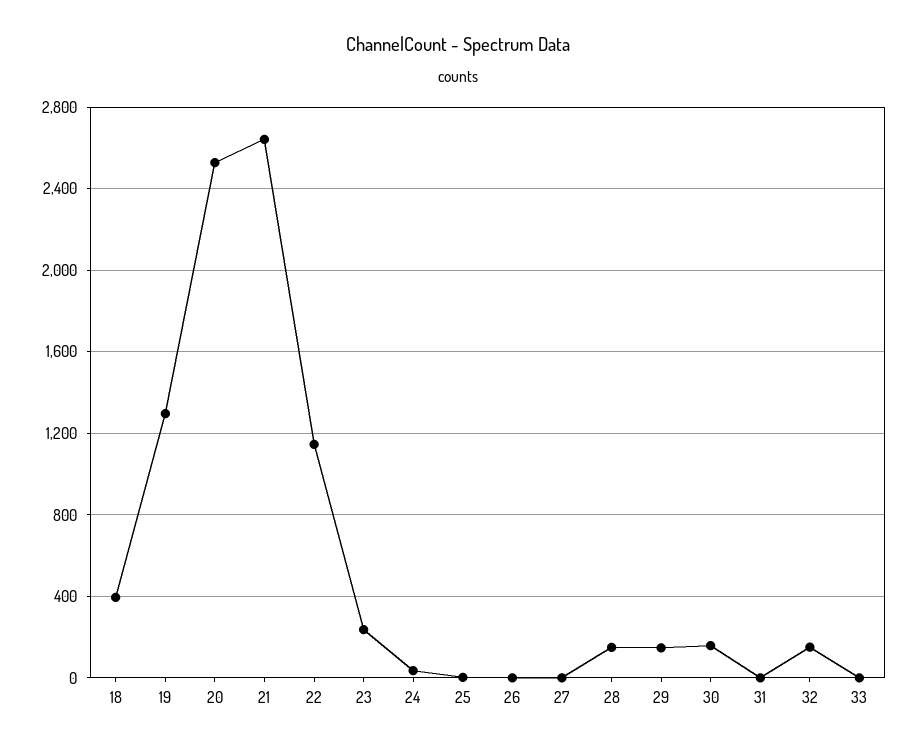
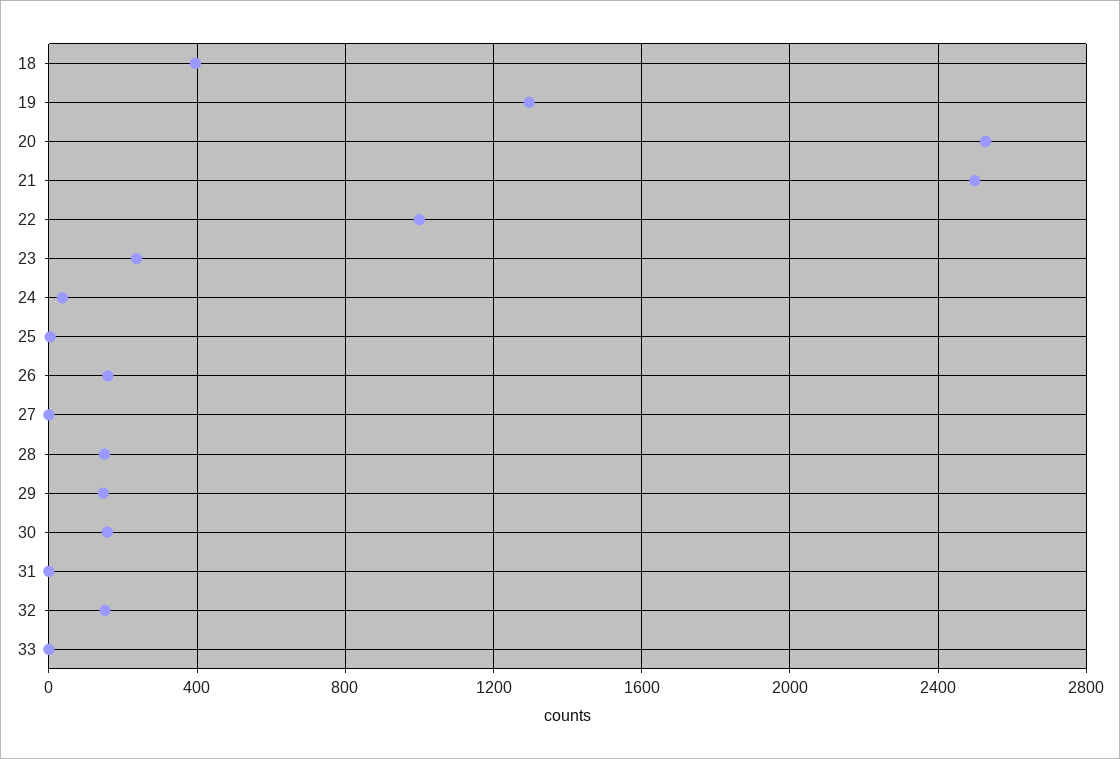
21: 2650 -> 2500
22: 1150 -> 1000
26: 0 -> 150

